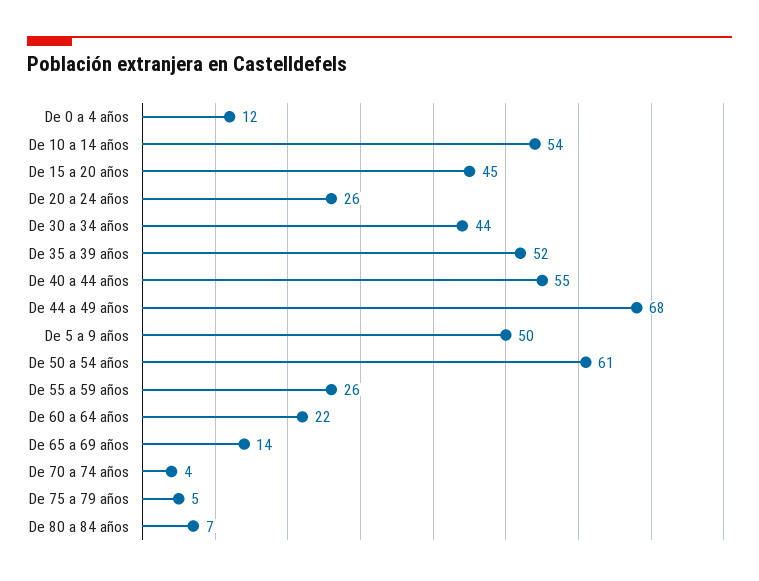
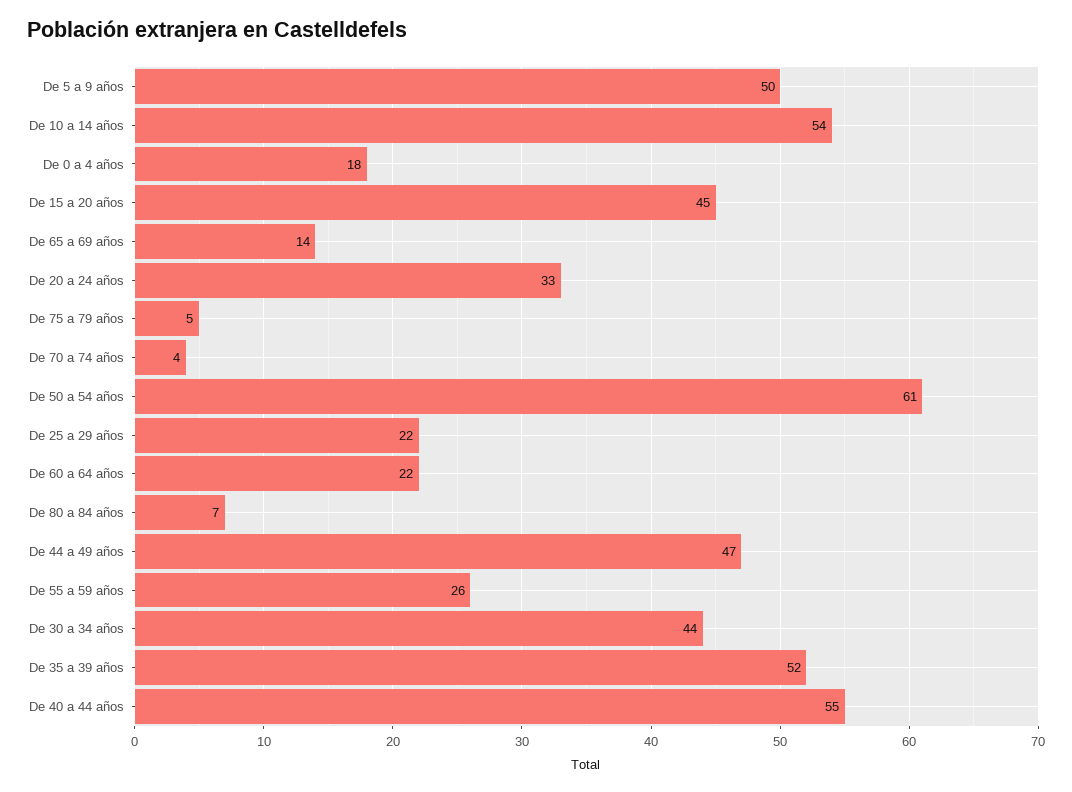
De 0 a 4 años: 12 -> 18
De 20 a 24 años: 26 -> 33
De 44 a 49 años: 68 -> 47
De 25 a 29 años: none -> 22

